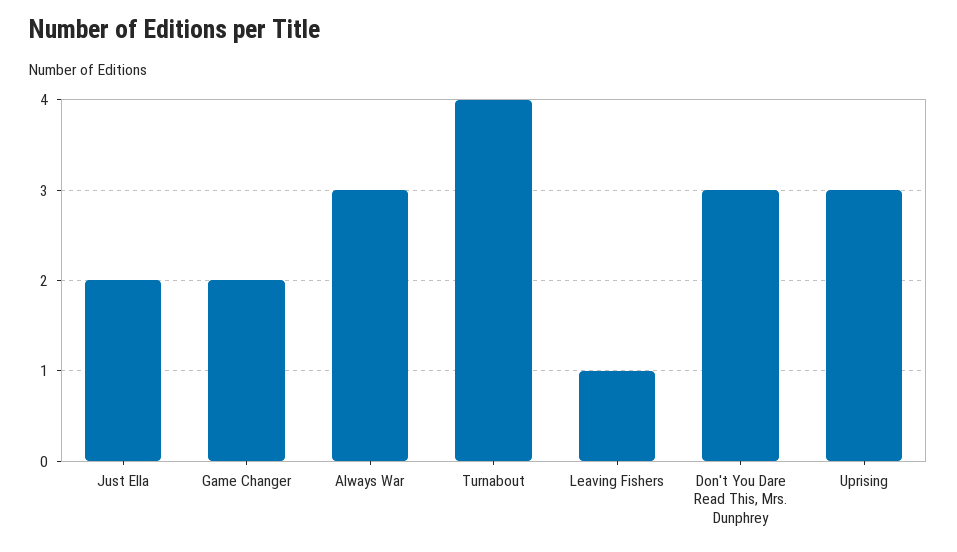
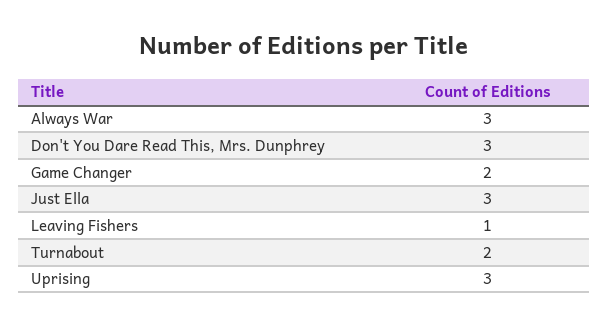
Just Ella: 2 -> 3
Turnabout: 4 -> 2

